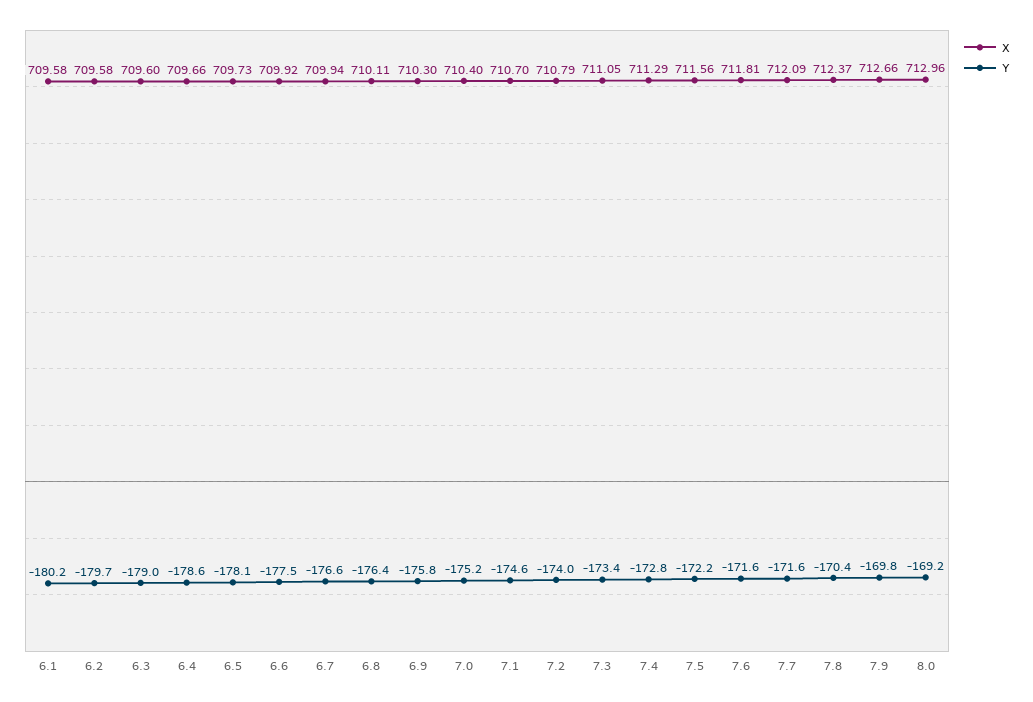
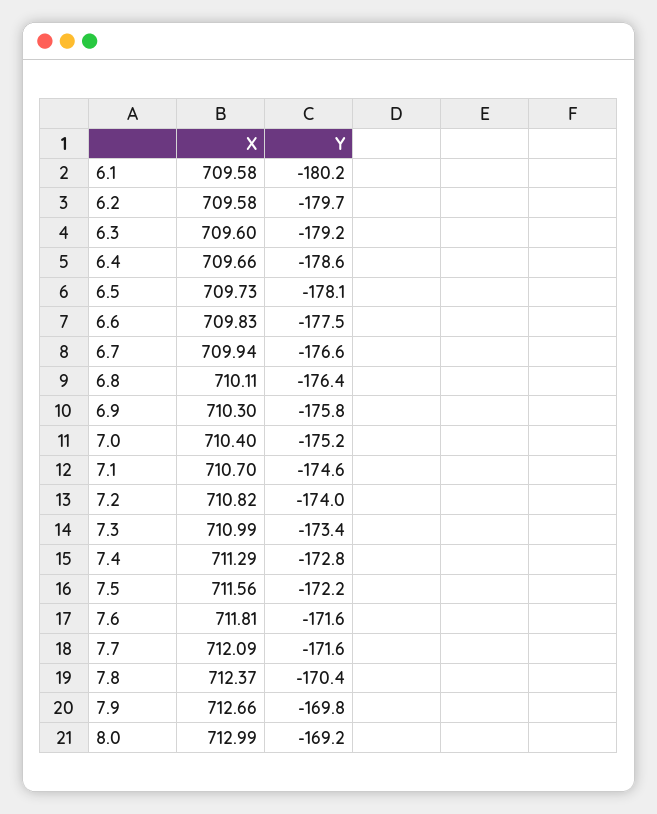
Y, 6.3: -179 -> -179.2
X, 6.6: 709.92 -> 709.83
X, 7.2: 710.79 -> 710.82
X, 7.3: 711.05 -> 710.99
X, 8.0: 712.96 -> 712.99

